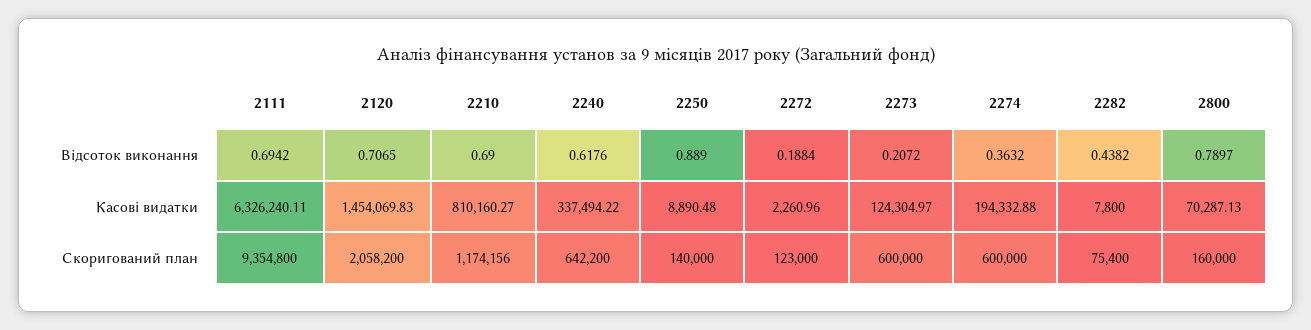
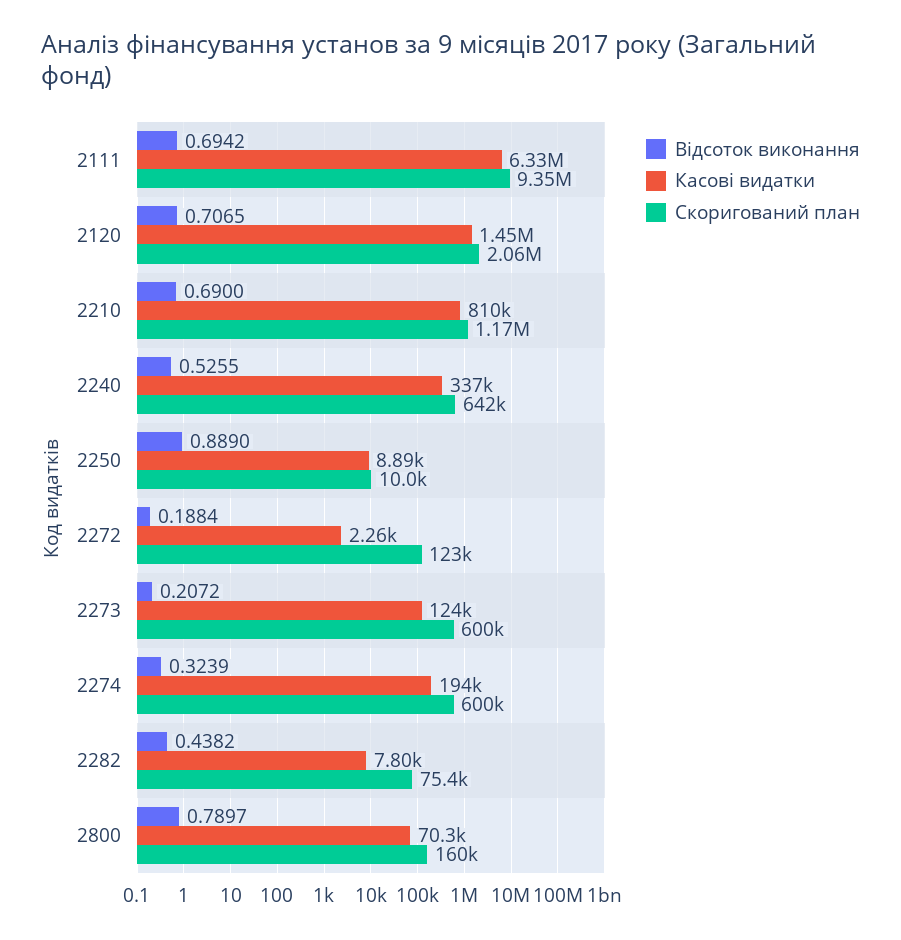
Відсоток виконання, 2240: 0.6176 -> 0.5255
Відсоток виконання, 2274: 0.3632 -> 0.3239
Скоригований план, 2250: 140000 -> 10000

